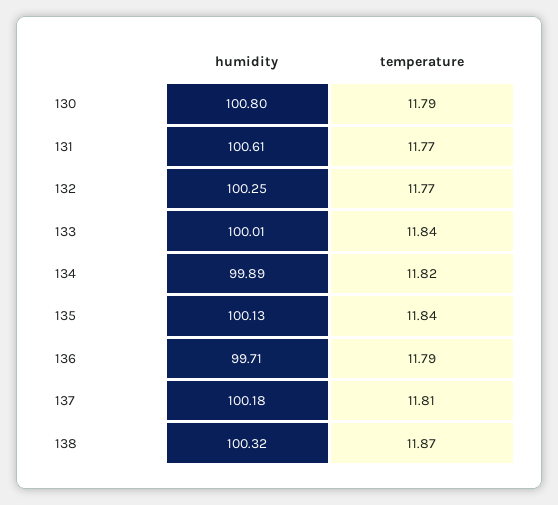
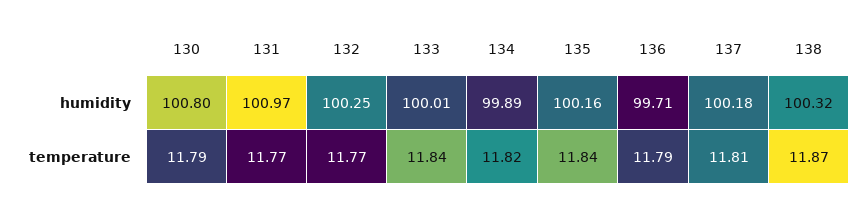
humidity, 131: 100.61 -> 100.97
humidity, 135: 100.13 -> 100.16

